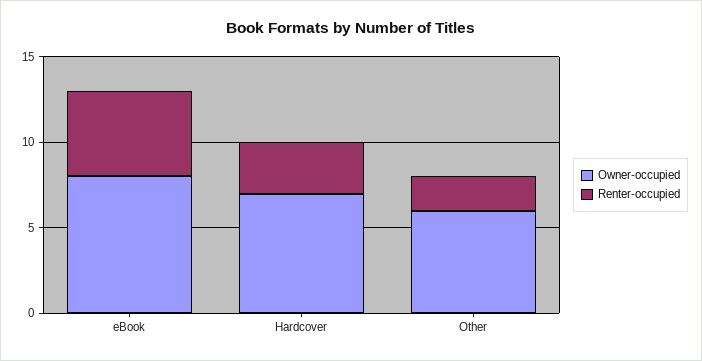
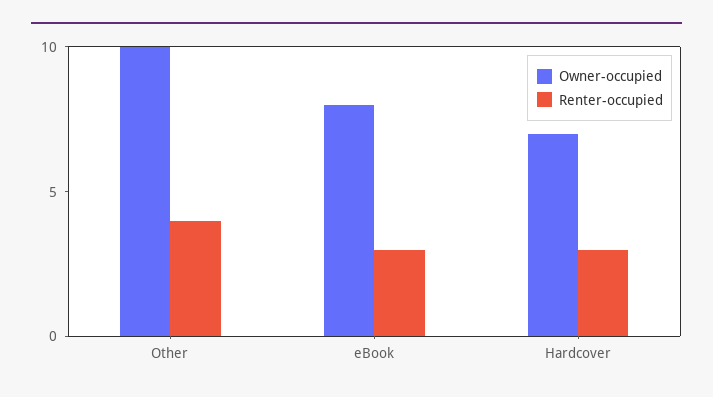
Renter-occupied, eBook: 5 -> 3
Owner-occupied, Other: 6 -> 10
Renter-occupied, Other: 2 -> 4

